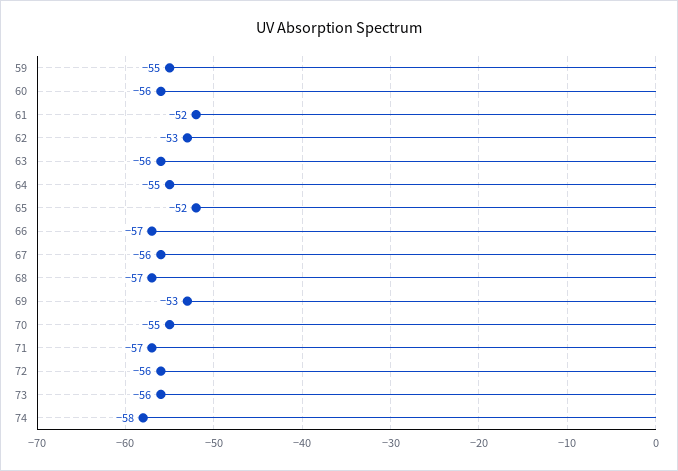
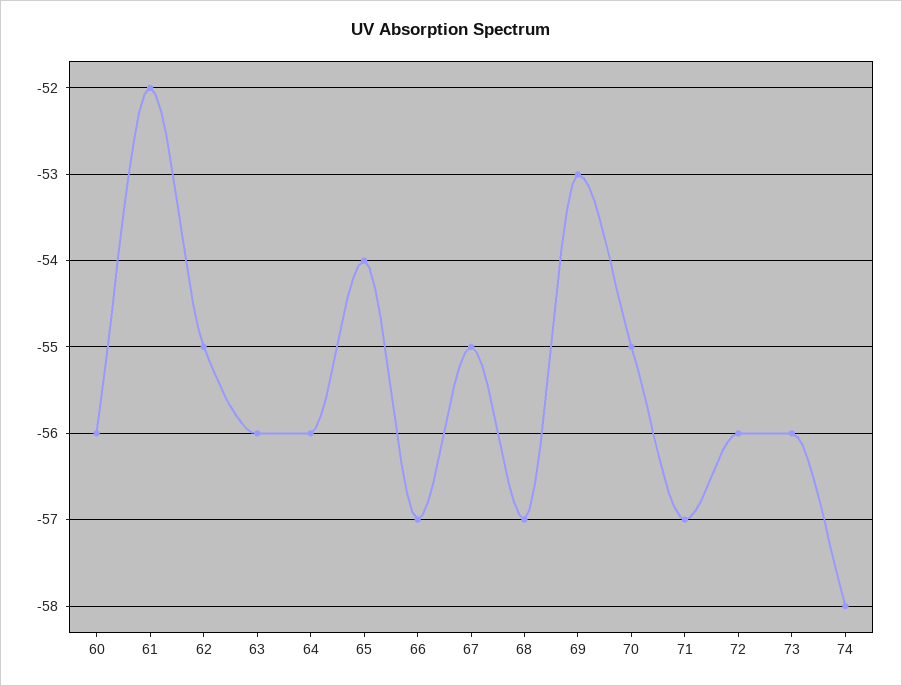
59: -55 -> none
62: -53 -> -55
64: -55 -> -56
65: -52 -> -54
67: -56 -> -55

